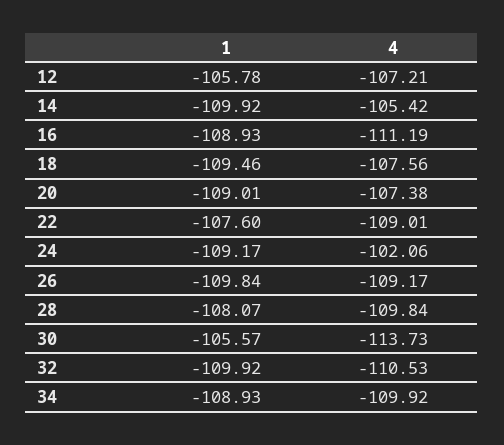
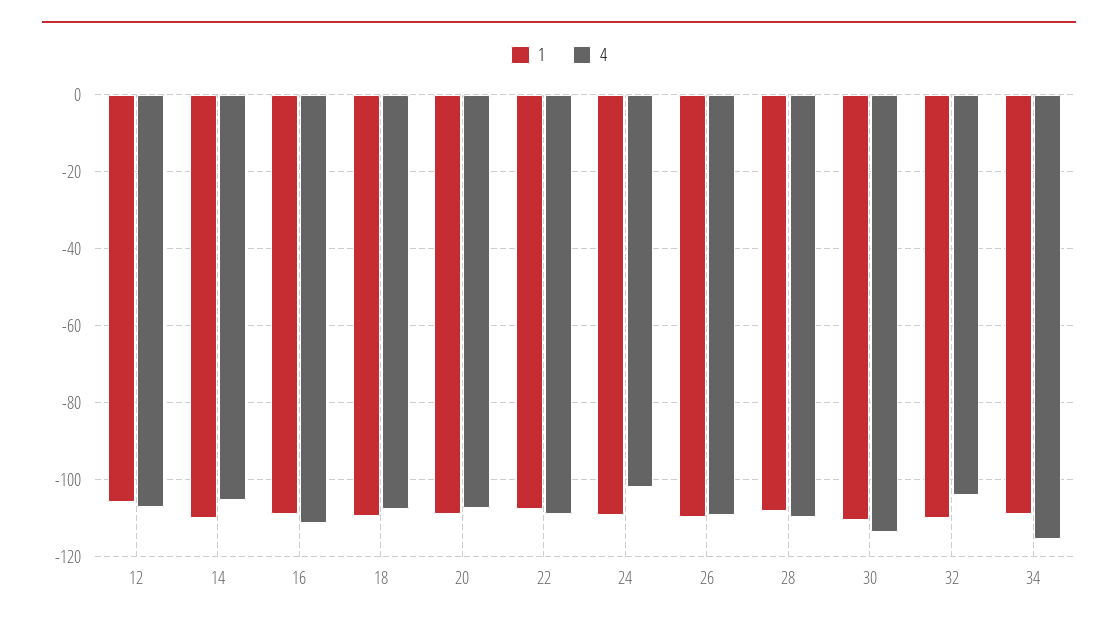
1, 30: -105.57 -> -110
4, 32: -110.53 -> -104
4, 34: -109.92 -> -116

